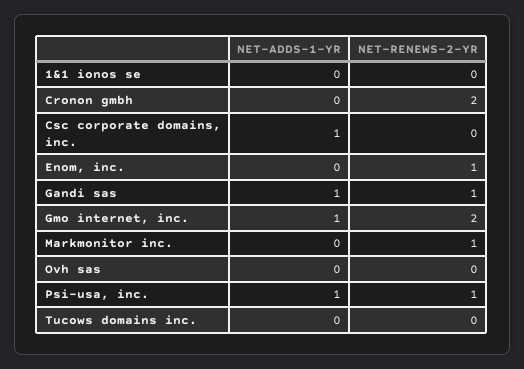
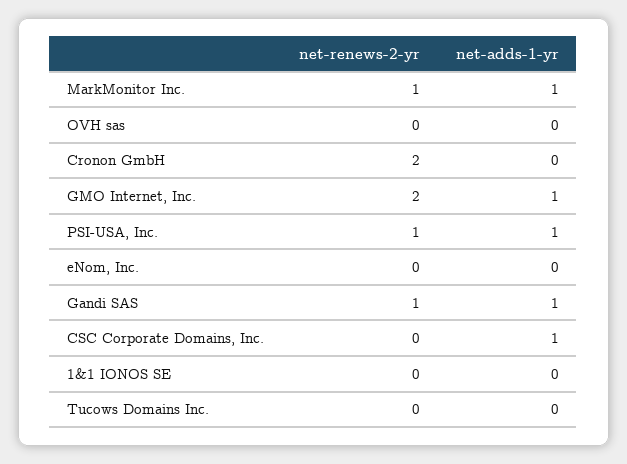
NET-RENEWS-2-YR, Enom, inc.: 1 -> 0
NET-ADDS-1-YR, Markmonitor inc.: 0 -> 1

